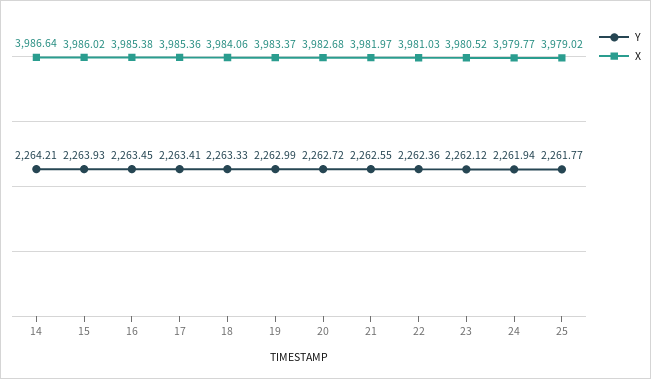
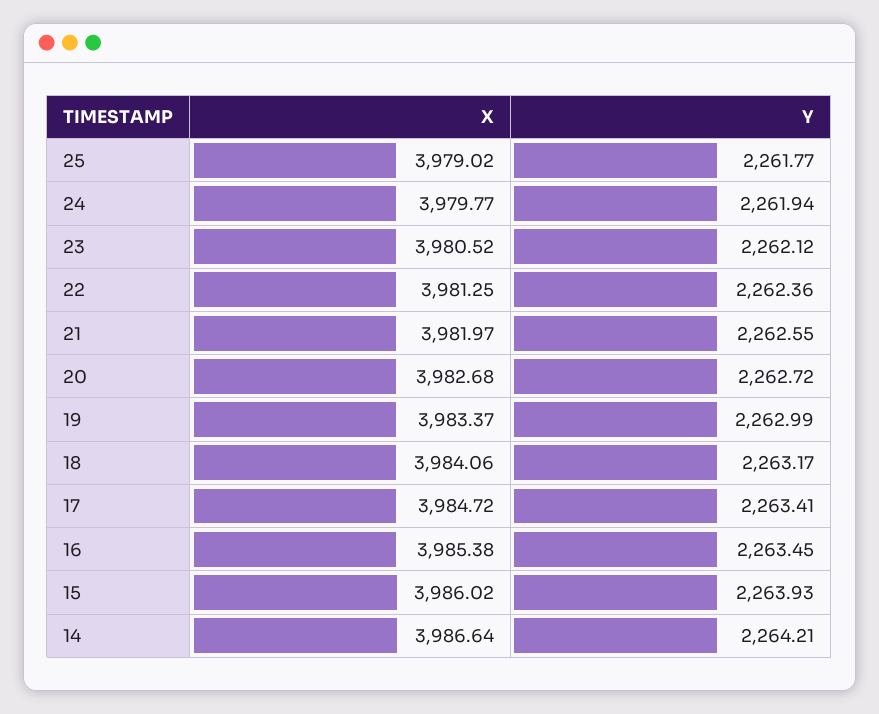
X, 17: 3985.36 -> 3984.72
Y, 18: 2263.33 -> 2263.17
X, 22: 3981.03 -> 3981.25

